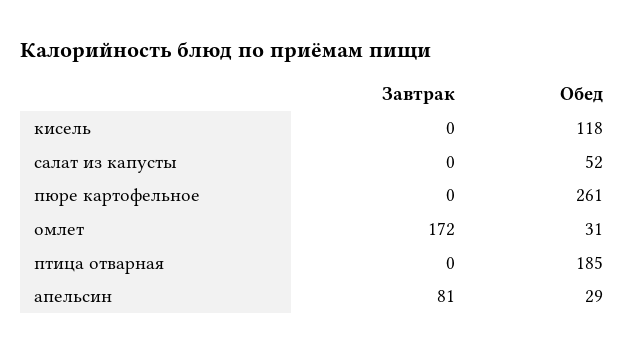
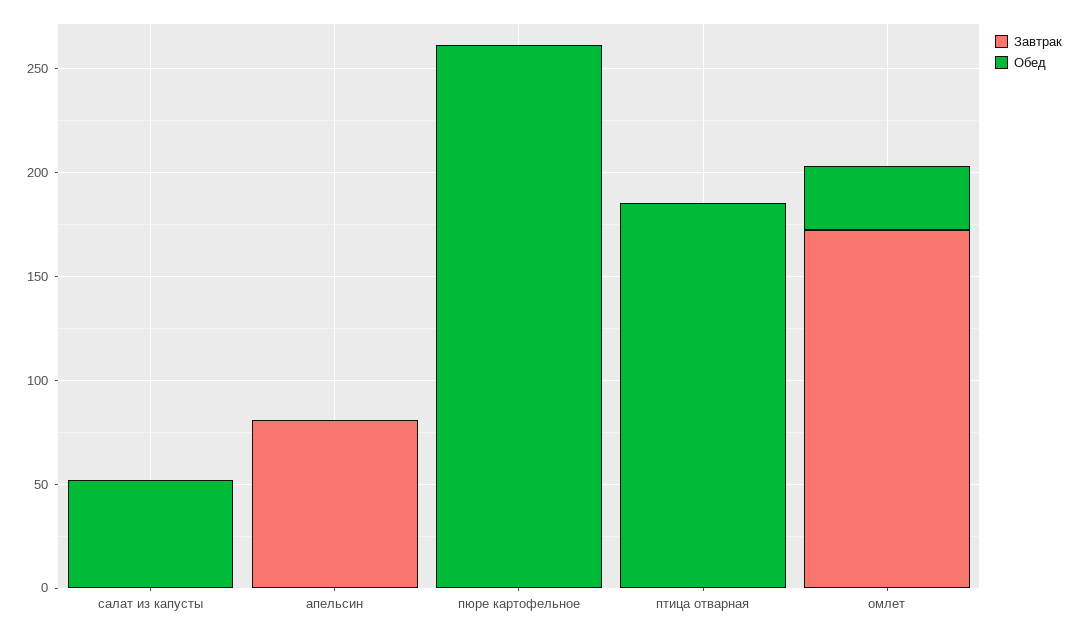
Завтрак, кисель: 0 -> none
Обед, кисель: 118 -> none
Обед, апельсин: 29 -> 0

